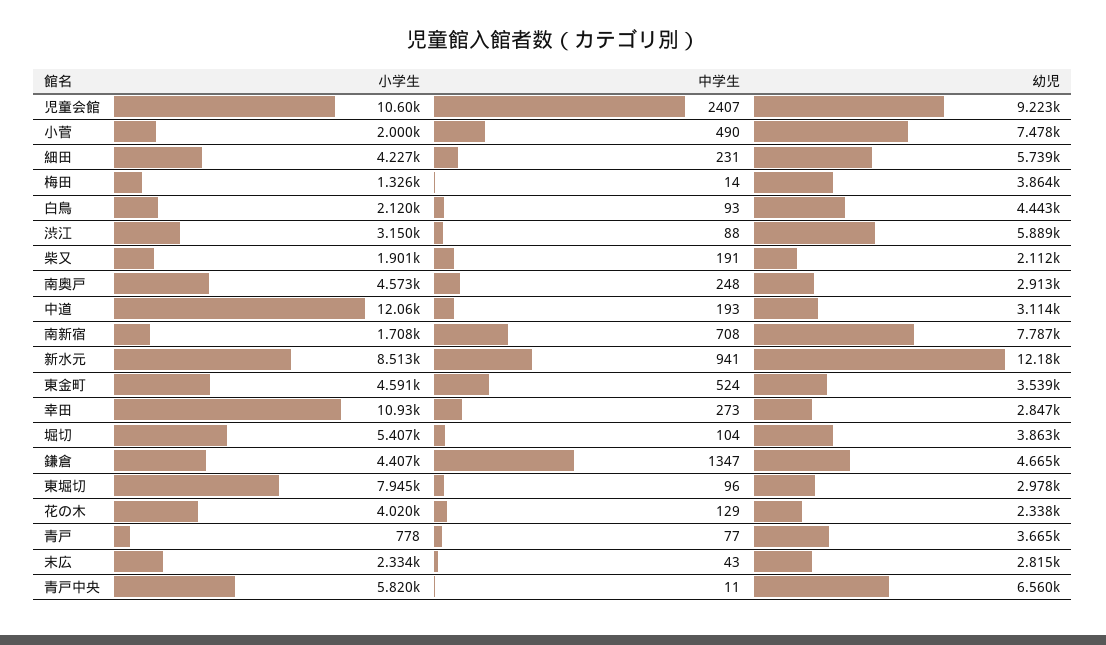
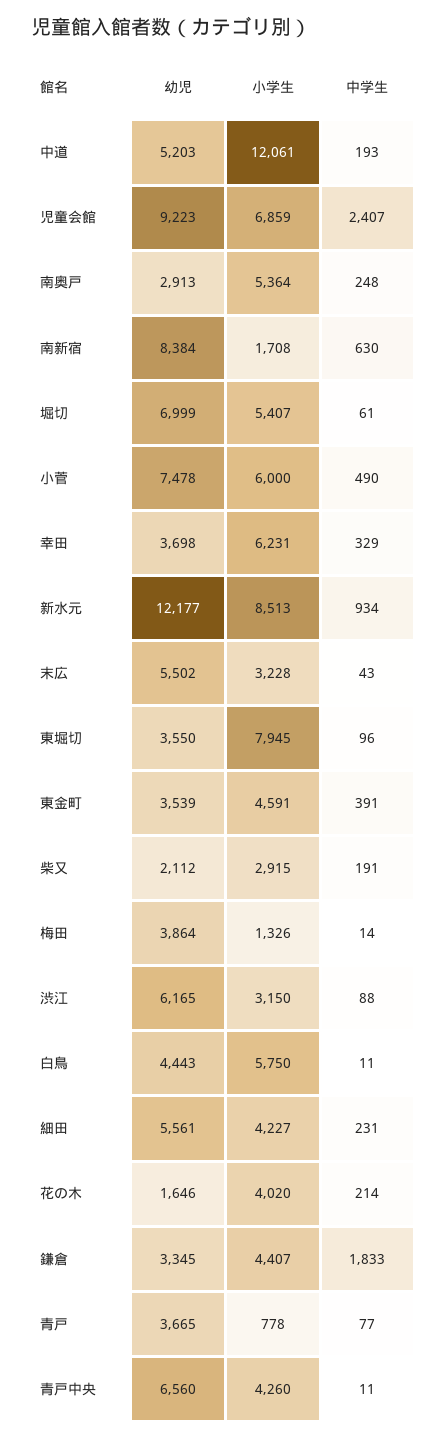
小学生, 児童会館: 10600 -> 6859
小学生, 小菅: 2000 -> 6000
幼児, 細田: 5739 -> 5561
小学生, 白鳥: 2120 -> 5750
中学生, 白鳥: 93 -> 11
幼児, 渋江: 5889 -> 6165
小学生, 柴又: 1901 -> 2915
小学生, 南奥戸: 4573 -> 5364
幼児, 中道: 3114 -> 5203
中学生, 南新宿: 708 -> 630
幼児, 南新宿: 7787 -> 8384
中学生, 新水元: 941 -> 934
中学生, 東金町: 524 -> 391
小学生, 幸田: 10930 -> 6231
中学生, 幸田: 273 -> 329
幼児, 幸田: 2847 -> 3698
中学生, 堀切: 104 -> 61
幼児, 堀切: 3863 -> 6999
中学生, 鎌倉: 1347 -> 1833
幼児, 鎌倉: 4665 -> 3345
幼児, 東堀切: 2978 -> 3550
中学生, 花の木: 129 -> 214
幼児, 花の木: 2338 -> 1646
小学生, 末広: 2334 -> 3228
幼児, 末広: 2815 -> 5502
小学生, 青戸中央: 5820 -> 4260

